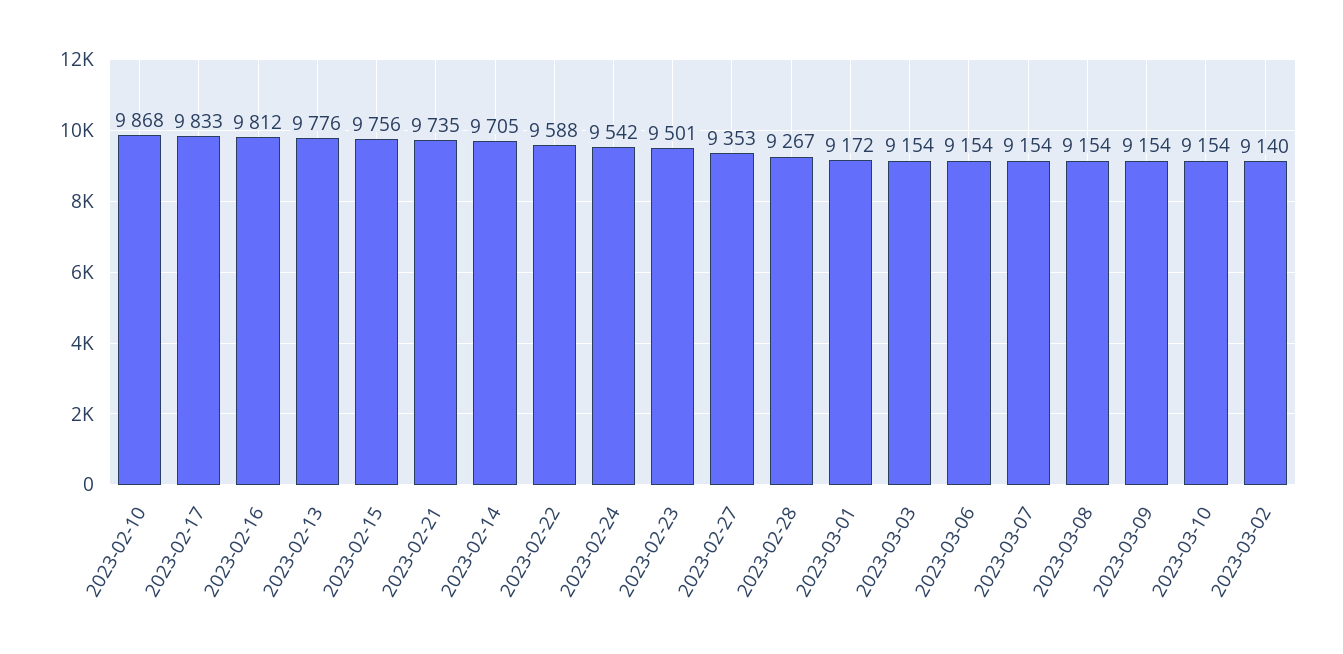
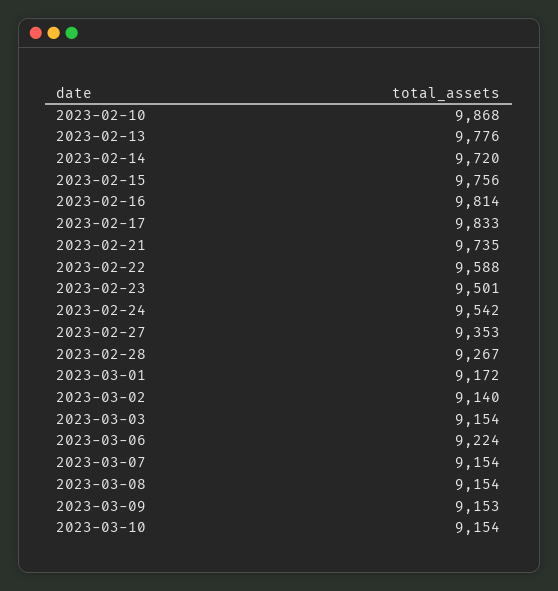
2023-02-16: 9812 -> 9814
2023-02-14: 9705 -> 9720
2023-03-06: 9154 -> 9224
2023-03-09: 9154 -> 9153

